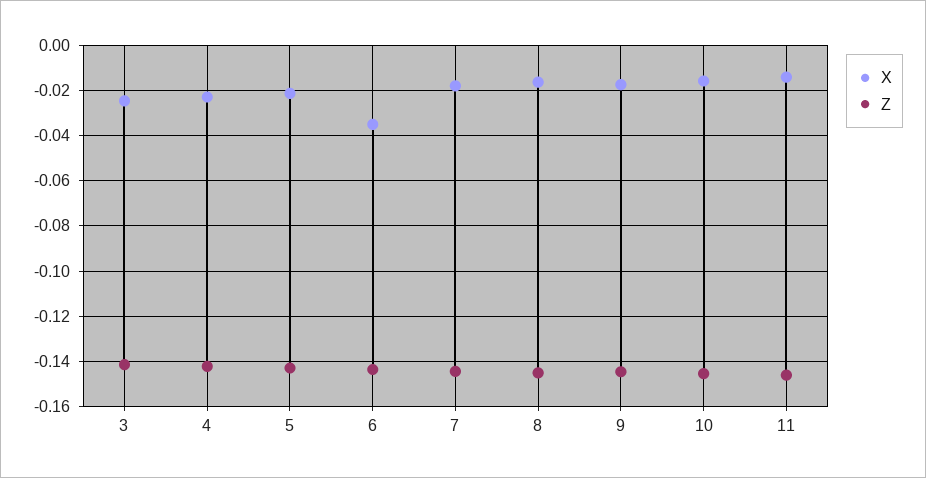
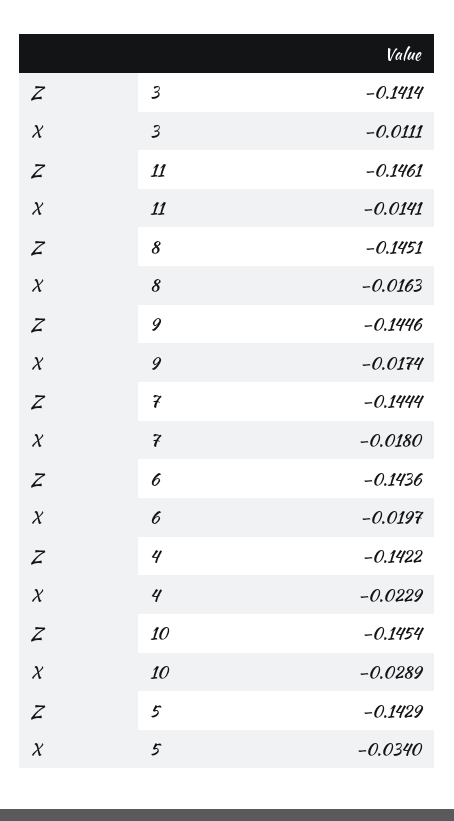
X, 3: -0.025 -> -0.0111
X, 5: -0.02 -> -0.034
X, 6: -0.035 -> -0.0197
X, 10: -0.015 -> -0.0289

